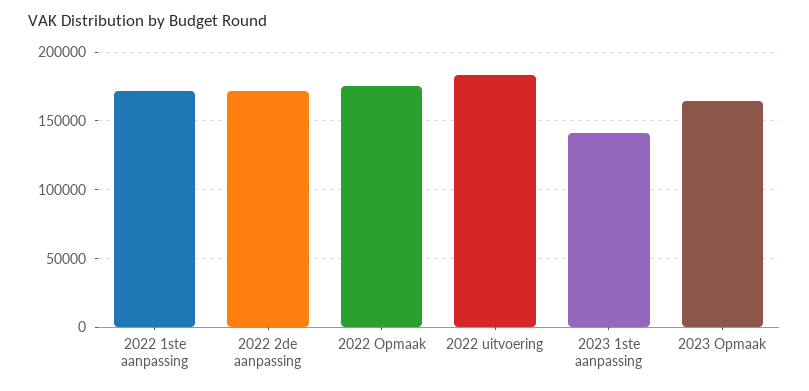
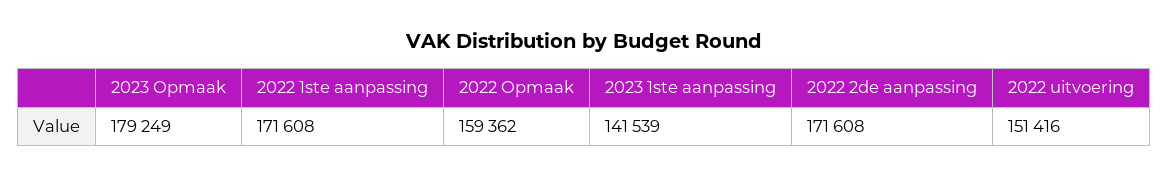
2022 Opmaak: 175000 -> 159362
2022 uitvoering: 185000 -> 151416
2023 Opmaak: 165000 -> 179249

